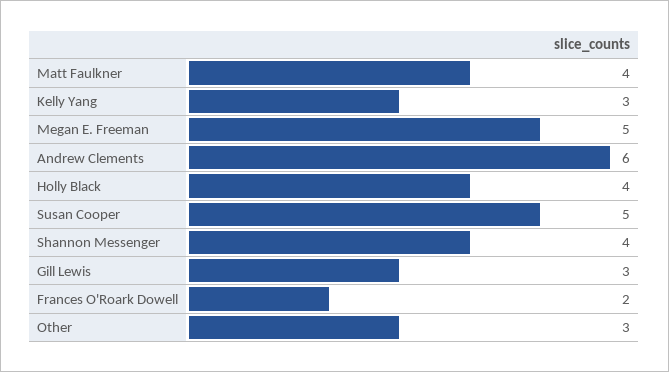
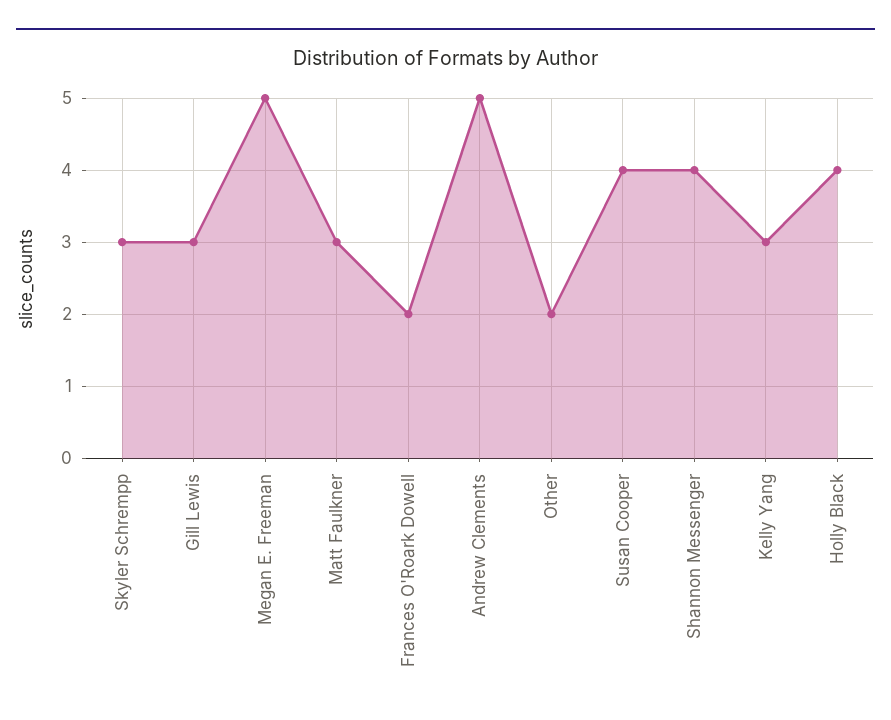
Matt Faulkner: 4 -> 3
Andrew Clements: 6 -> 5
Susan Cooper: 5 -> 4
Other: 3 -> 2
Skyler Schrempp: none -> 3

